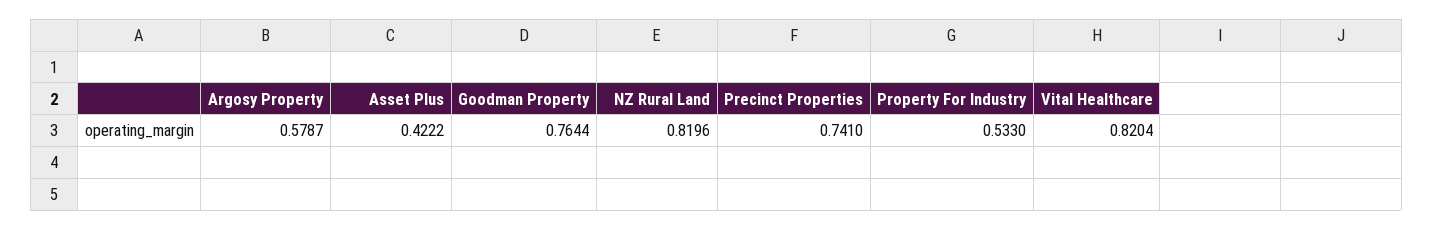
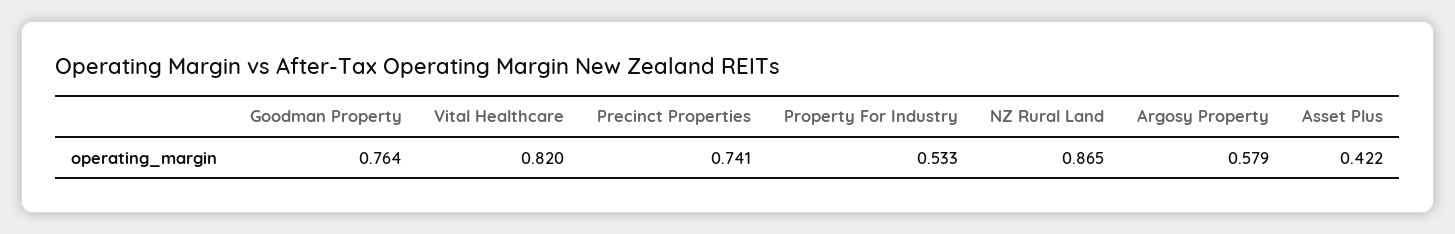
NZ Rural Land: 0.8196 -> 0.865

